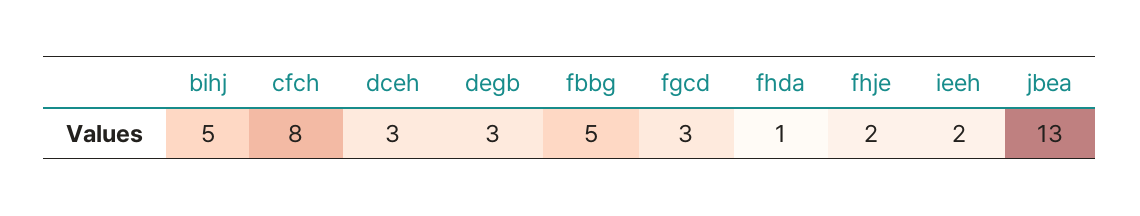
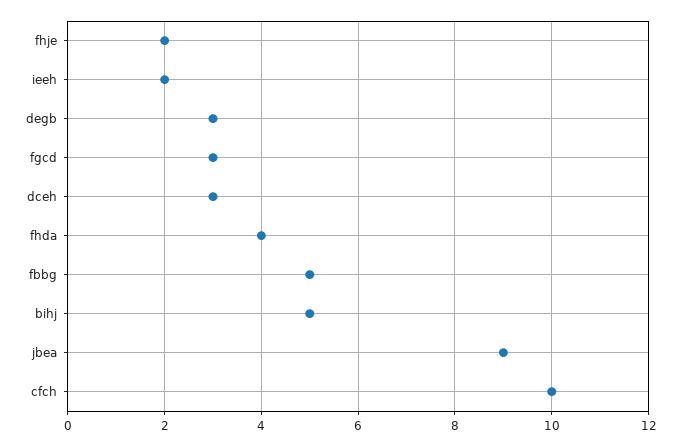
cfch: 8 -> 10
fhda: 1 -> 4
jbea: 13 -> 9

